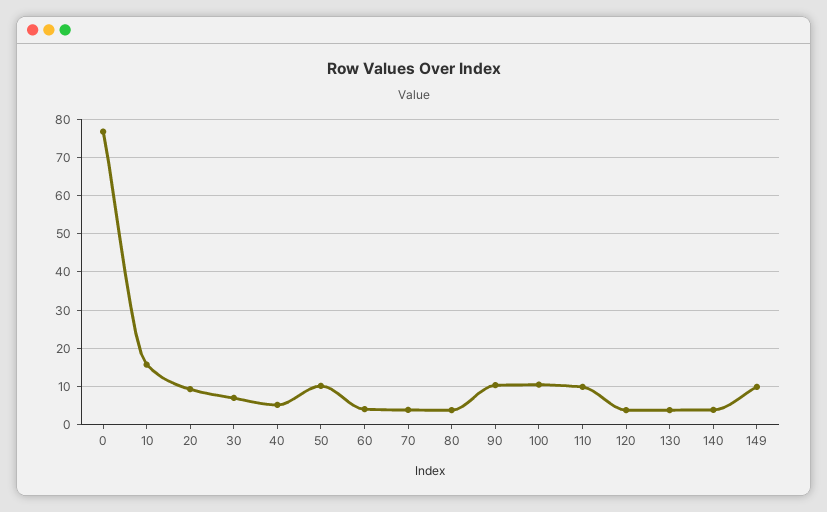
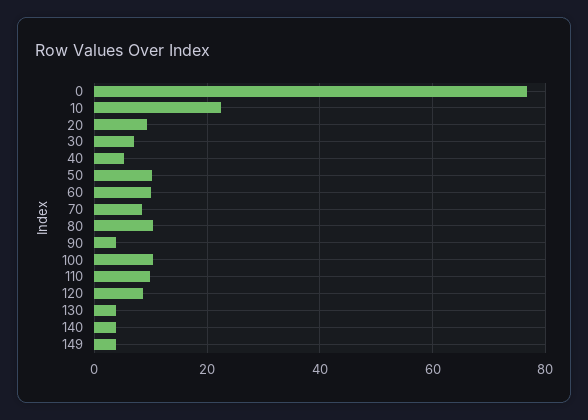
10: 16 -> 22
60: 4 -> 10
70: 4 -> 8
80: 4 -> 10
90: 10 -> 4
120: 4 -> 8
149: 10 -> 4

